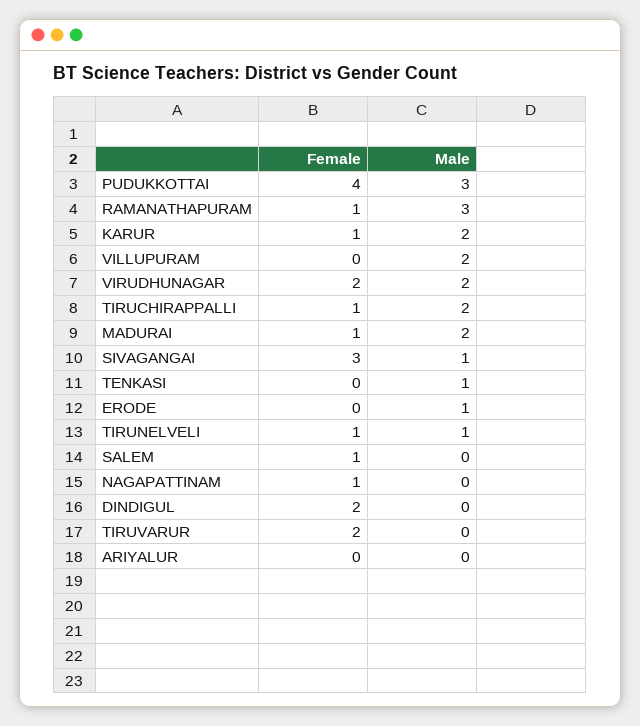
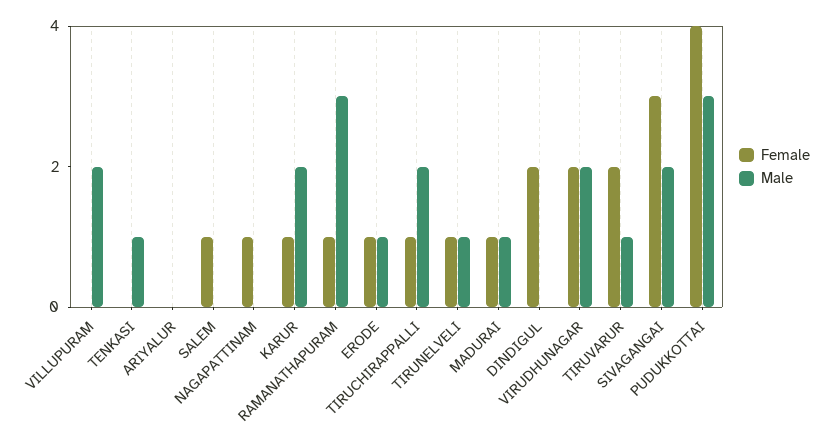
Male, MADURAI: 2 -> 1
Male, SIVAGANGAI: 1 -> 2
Female, ERODE: 0 -> 1
Male, TIRUVARUR: 0 -> 1

